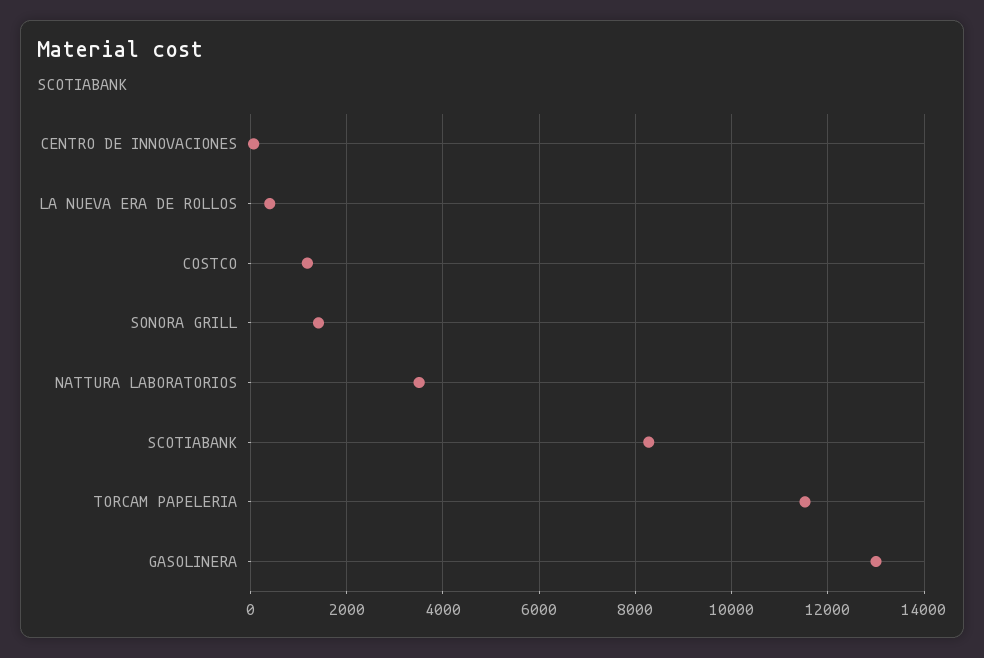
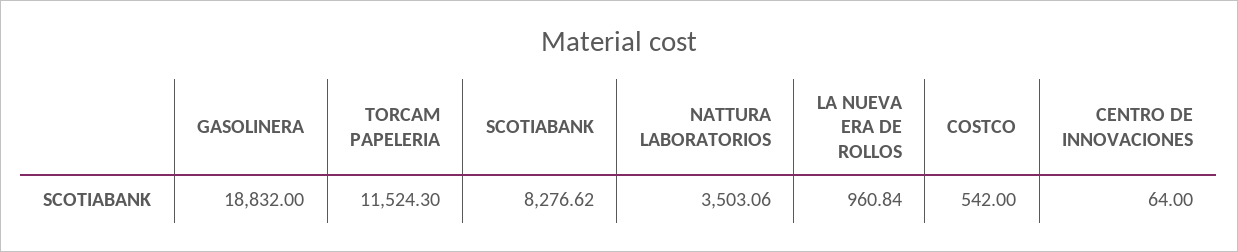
LA NUEVA ERA DE ROLLOS: 400 -> 960.84
COSTCO: 1200 -> 542
SONORA GRILL: 1400 -> none
GASOLINERA: 13000 -> 18832

